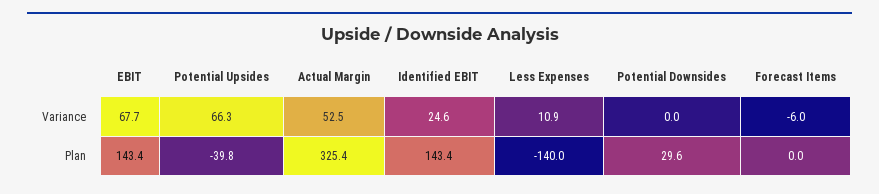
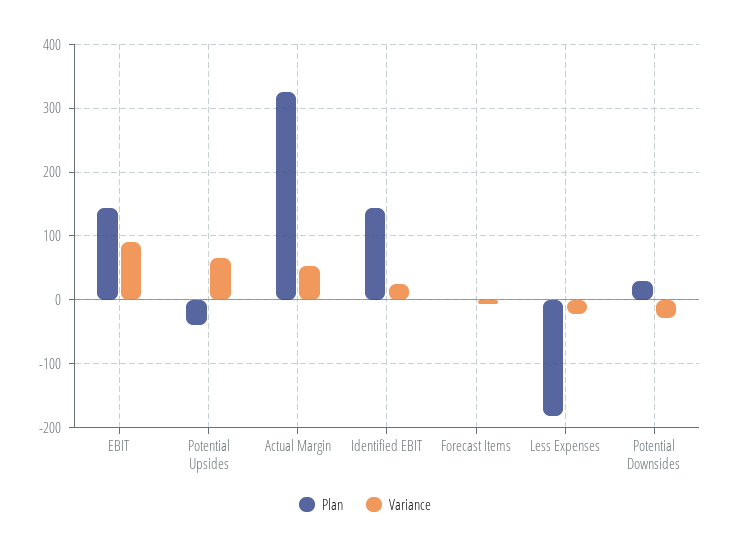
Variance, EBIT: 67.7 -> 90
Variance, Less Expenses: 10.9 -> -20
Variance, Potential Downsides: 0 -> -30
Plan, Less Expenses: -140 -> -180

